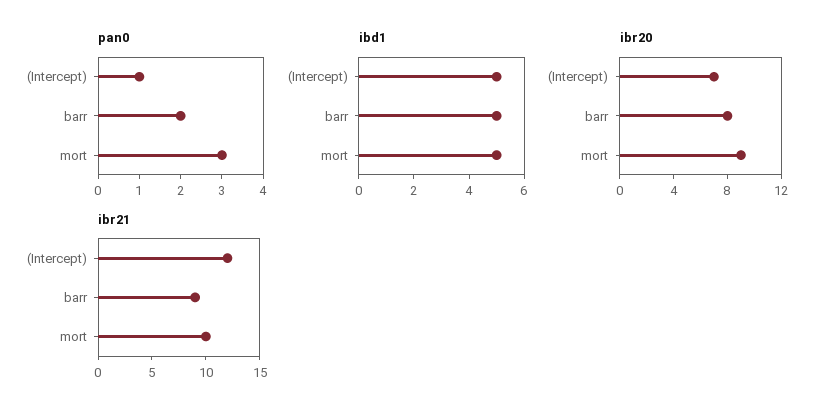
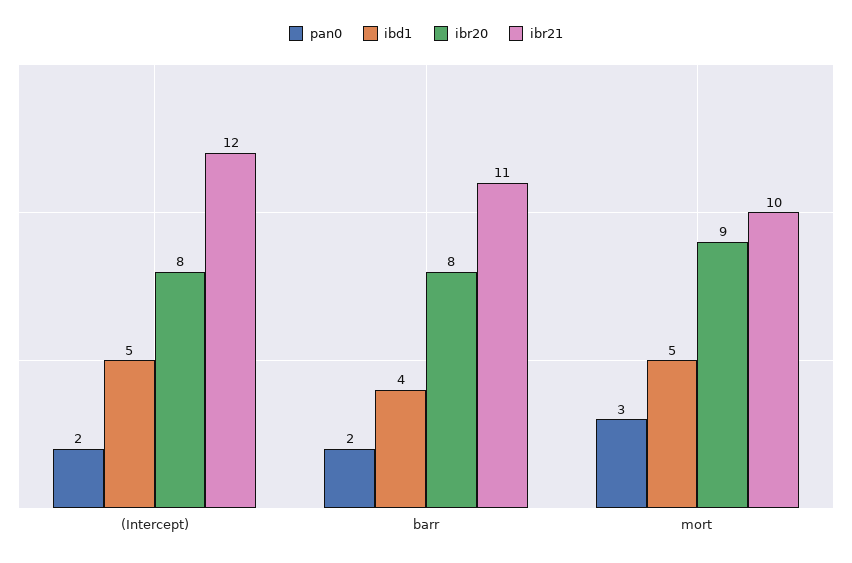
pan0, (Intercept): 1 -> 2
ibd1, barr: 5 -> 4
ibr20, (Intercept): 7 -> 8
ibr21, barr: 9 -> 11

